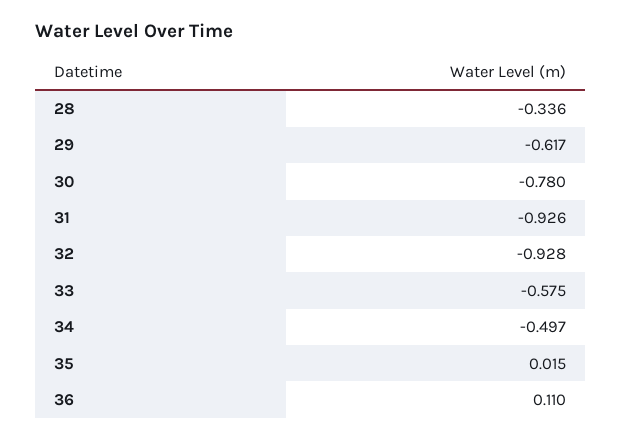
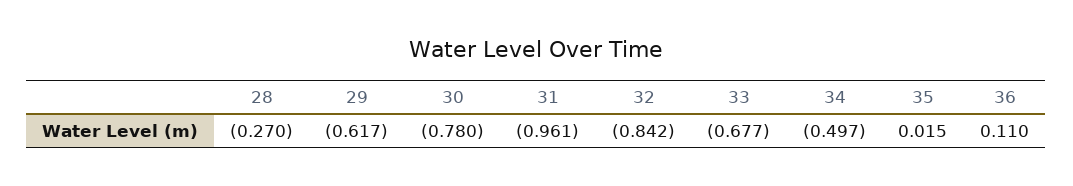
28: -0.336 -> -0.27
31: -0.926 -> -0.961
32: -0.928 -> -0.842
33: -0.575 -> -0.677

